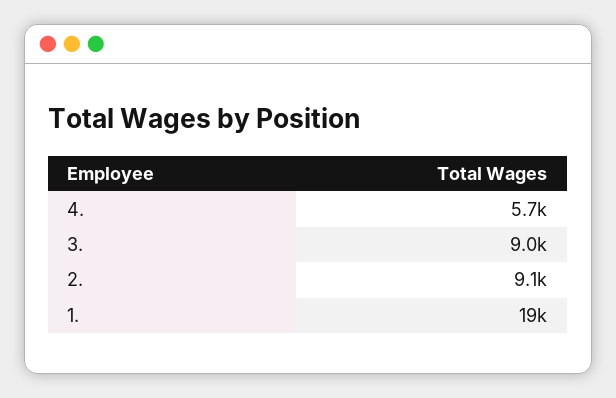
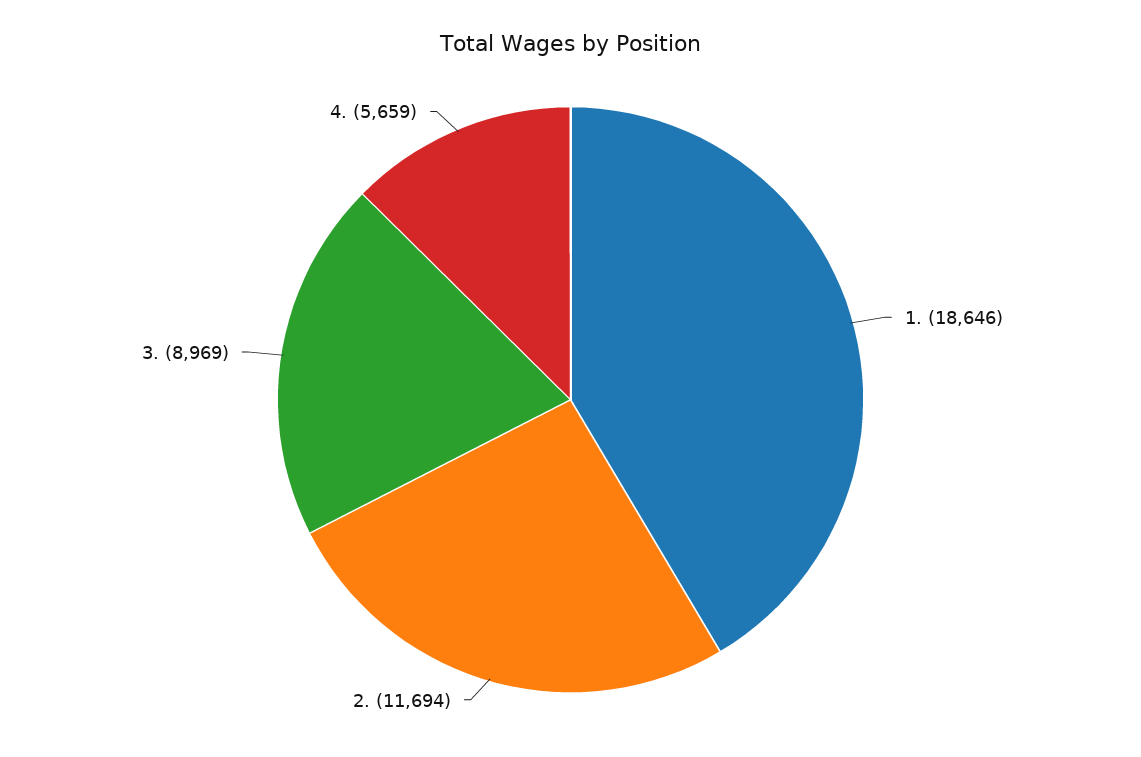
2.: 9100 -> 11694

